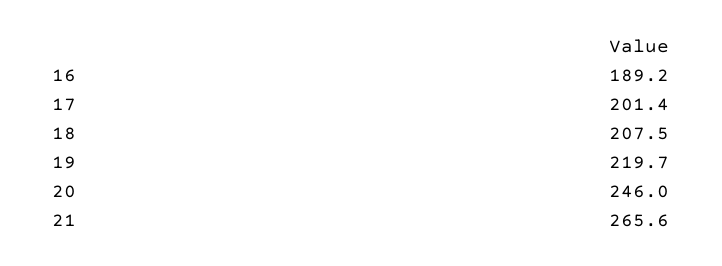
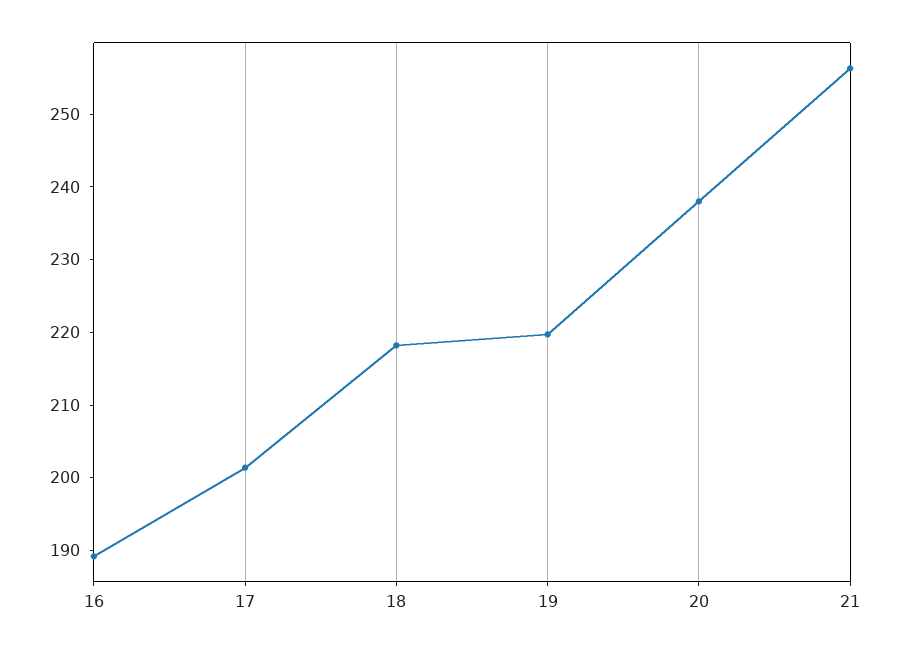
18: 207.5 -> 218
20: 246 -> 238
21: 265.6 -> 256

